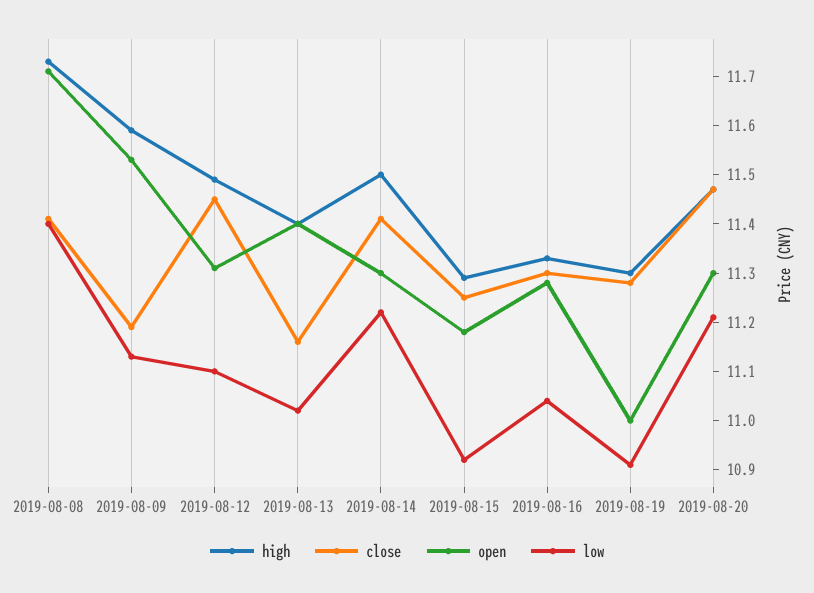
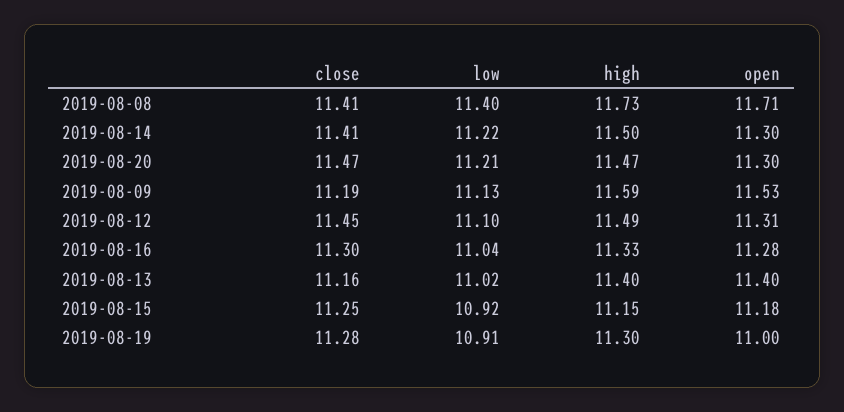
high, 2019-08-15: 11.3 -> 11.15

